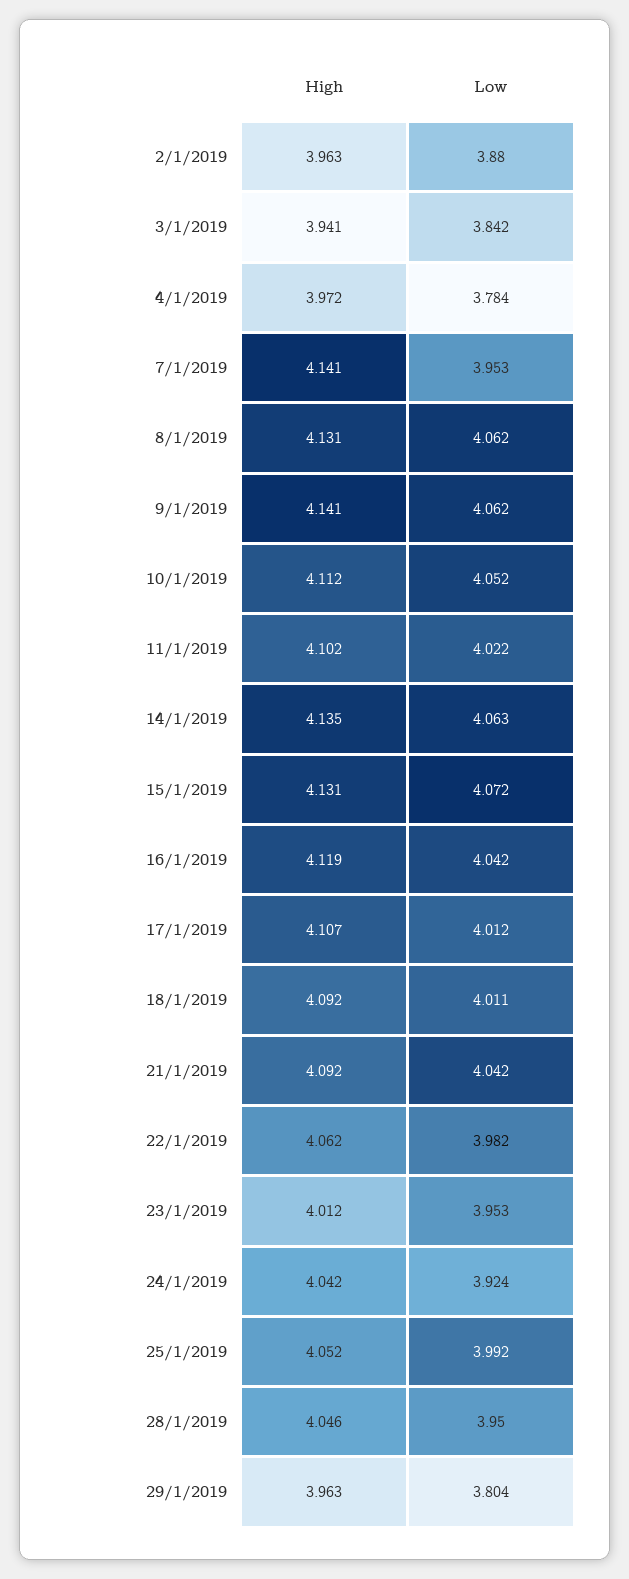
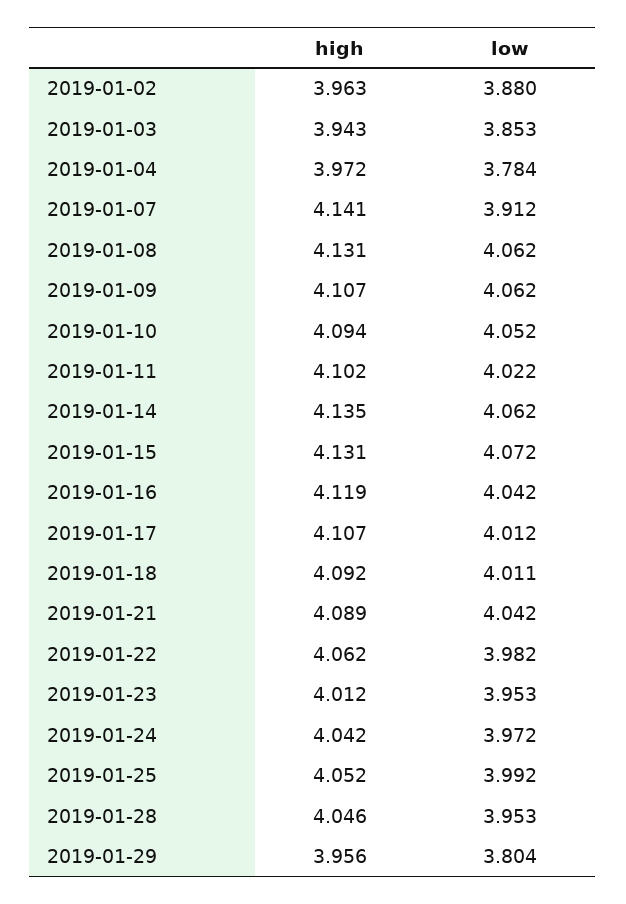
High, 3/1/2019: 3.941 -> 3.943
Low, 3/1/2019: 3.842 -> 3.853
Low, 7/1/2019: 3.953 -> 3.912
High, 9/1/2019: 4.141 -> 4.107
High, 10/1/2019: 4.112 -> 4.094
Low, 14/1/2019: 4.063 -> 4.062
High, 21/1/2019: 4.092 -> 4.089
Low, 24/1/2019: 3.924 -> 3.972
Low, 28/1/2019: 3.95 -> 3.953
High, 29/1/2019: 3.963 -> 3.956

